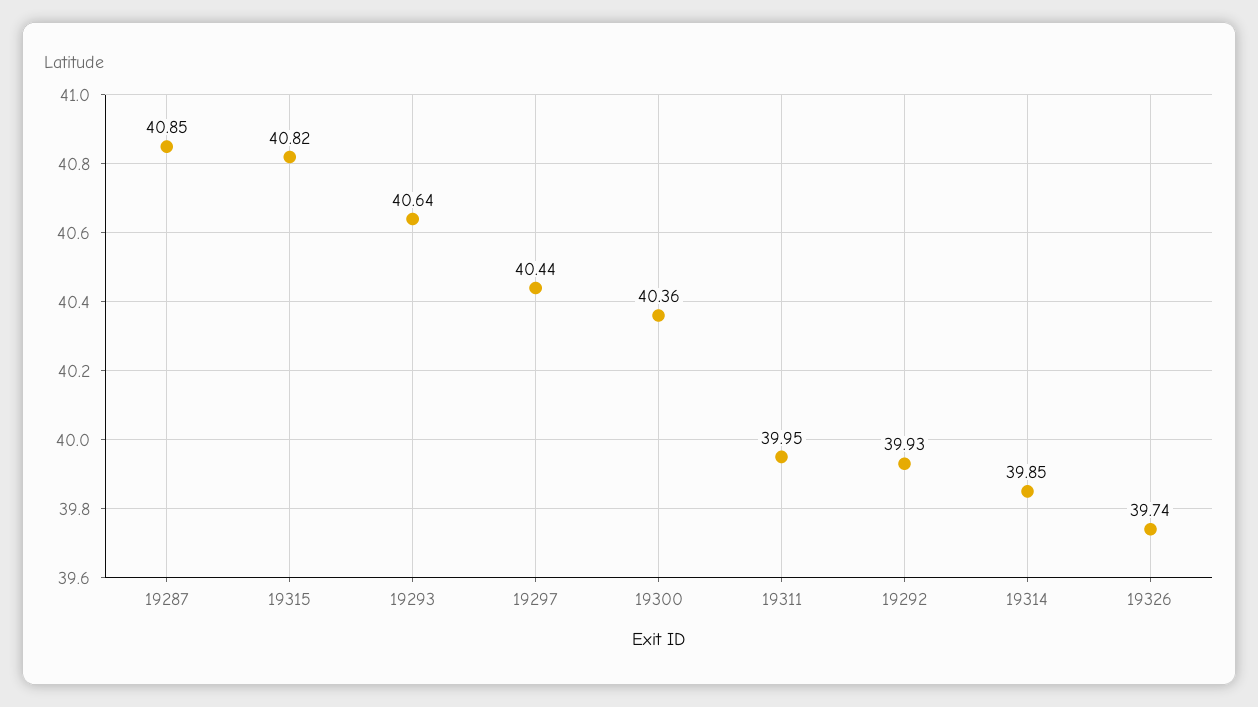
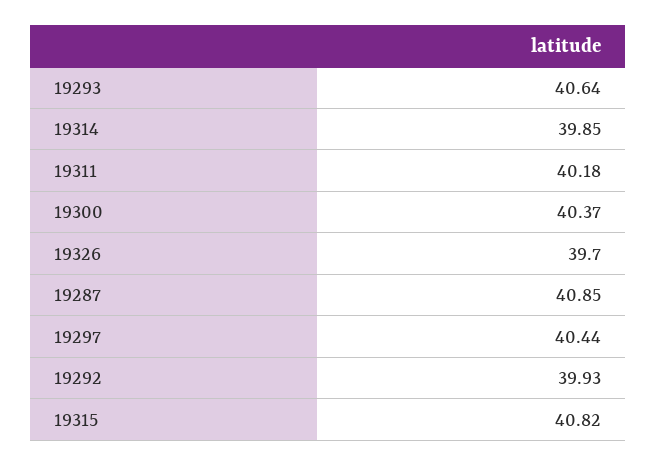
19300: 40.36 -> 40.37
19311: 39.95 -> 40.18
19326: 39.74 -> 39.7

